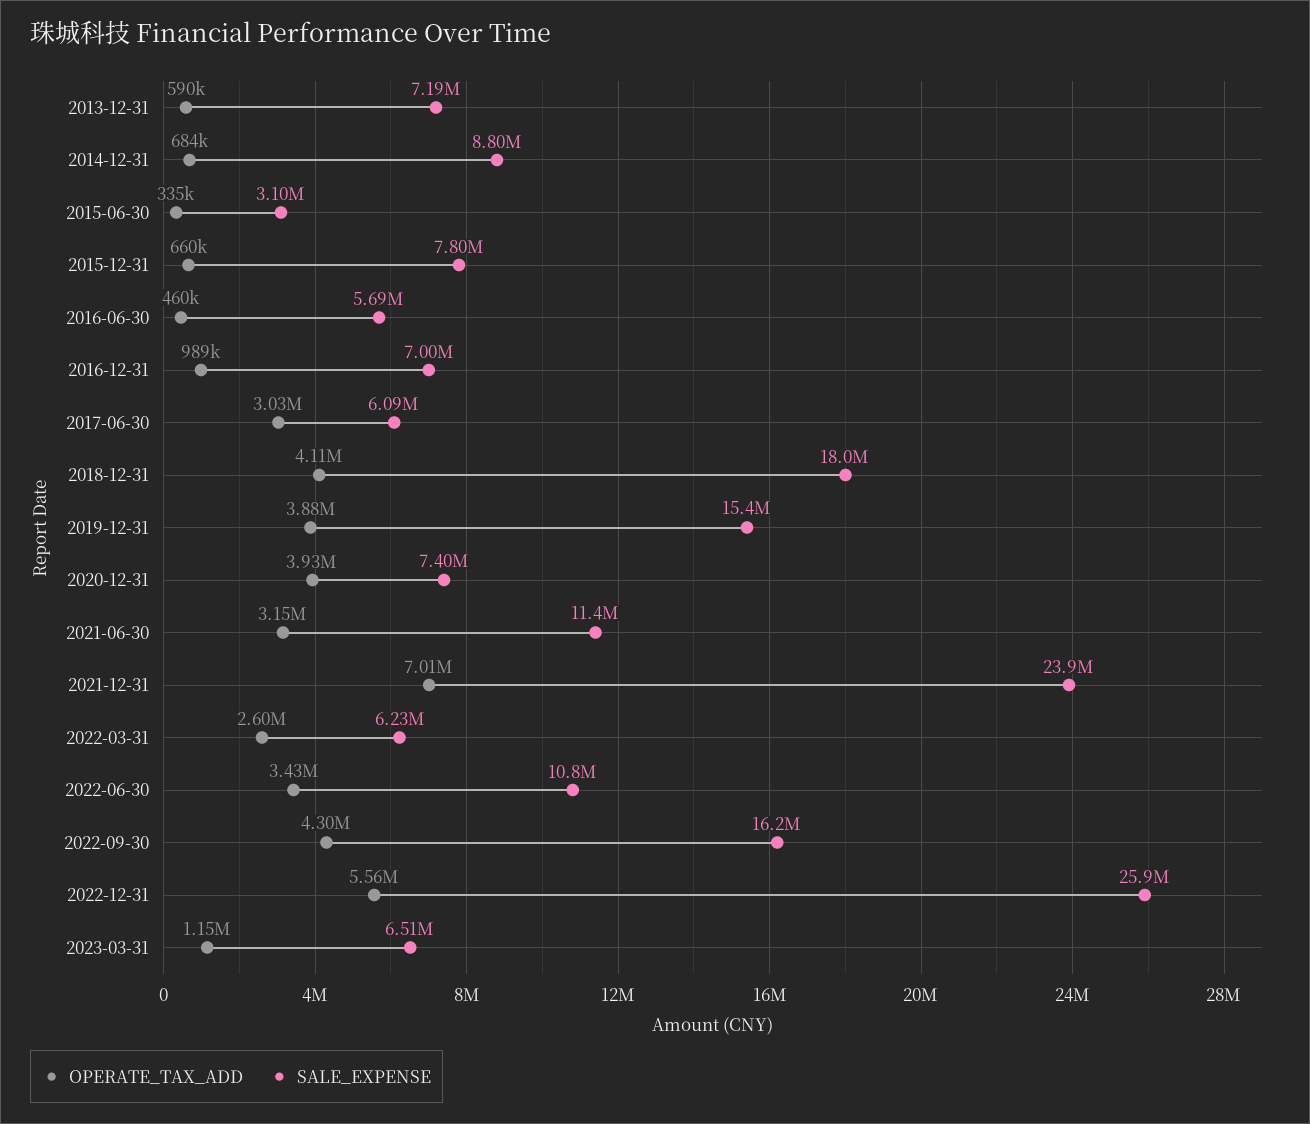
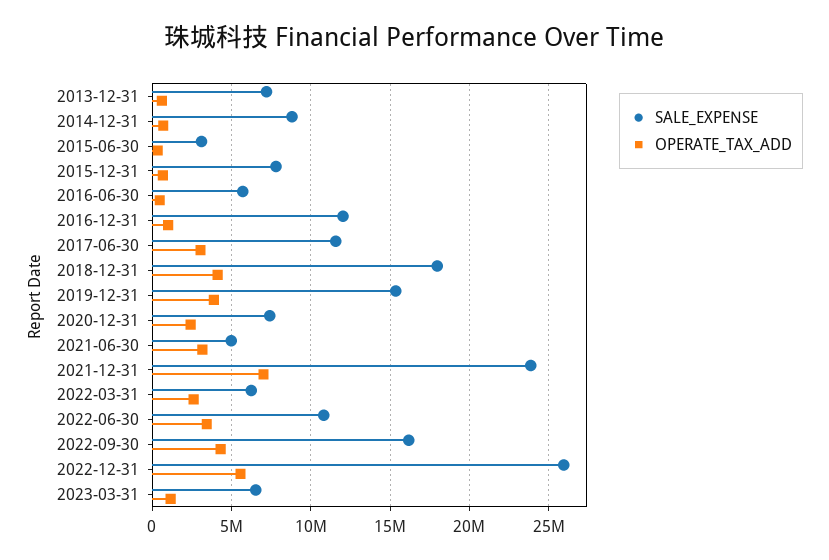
SALE_EXPENSE, 2016-12-31: 7000000 -> 12000000
SALE_EXPENSE, 2017-06-30: 6090000 -> 11500000
OPERATE_TAX_ADD, 2020-12-31: 3930000 -> 2500000
SALE_EXPENSE, 2021-06-30: 11400000 -> 5000000

